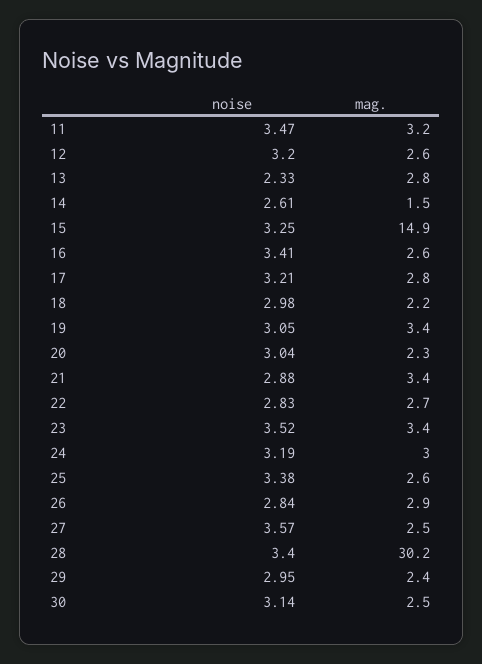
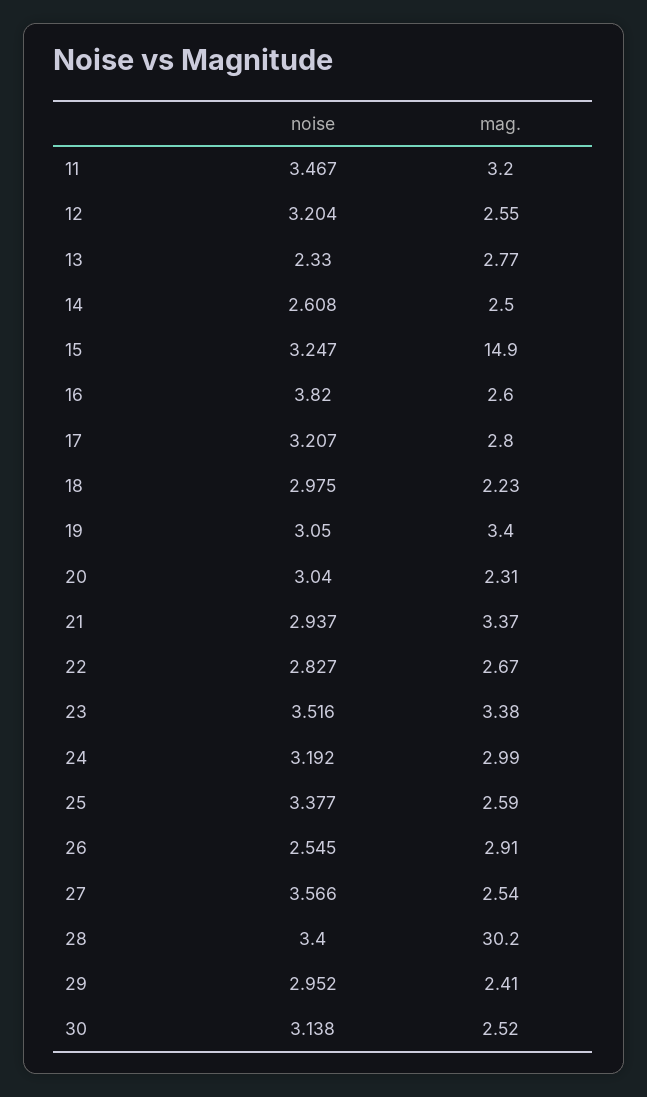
mag., 14: 1.5 -> 2.5
noise, 16: 3.41 -> 3.82
noise, 21: 2.88 -> 2.937
noise, 26: 2.84 -> 2.545

